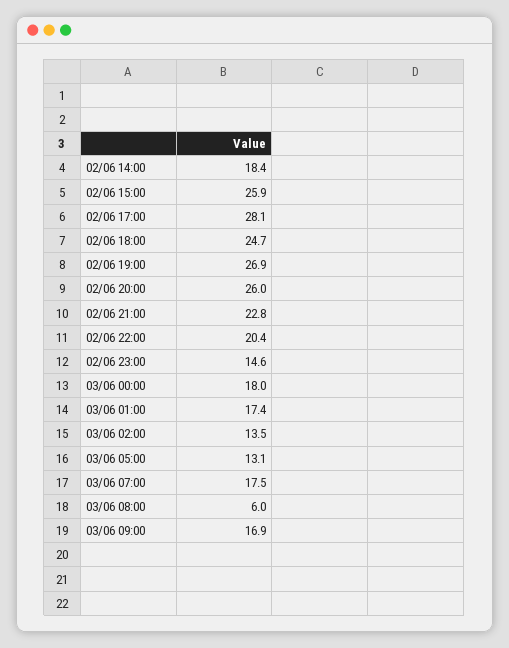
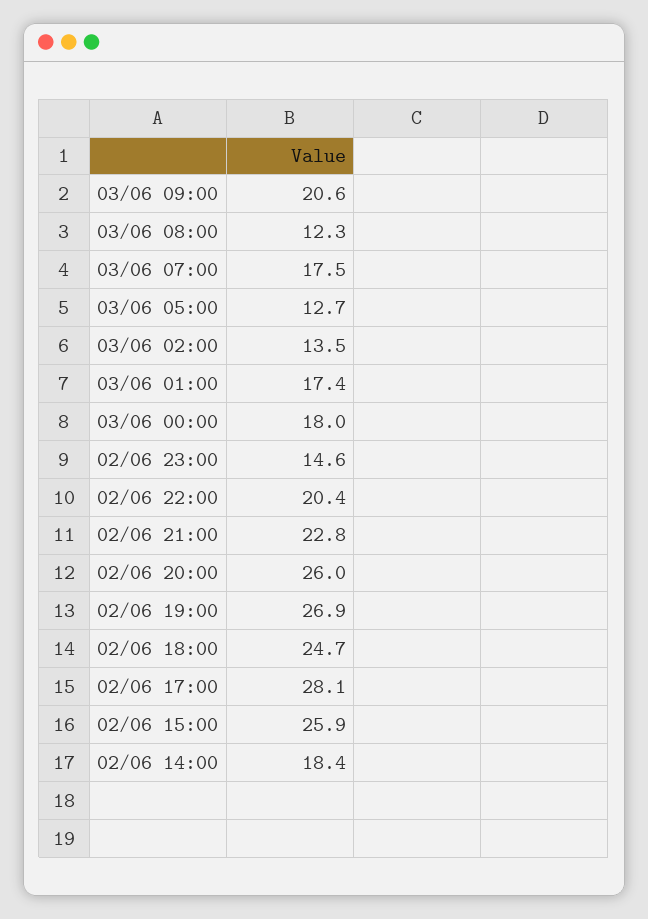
03/06 05:00: 13.1 -> 12.7
03/06 08:00: 6 -> 12.3
03/06 09:00: 16.9 -> 20.6

